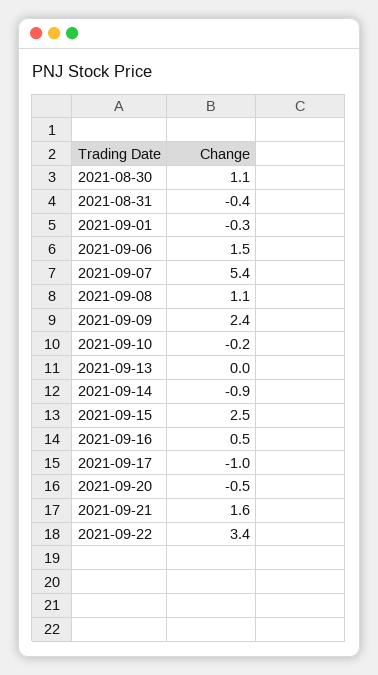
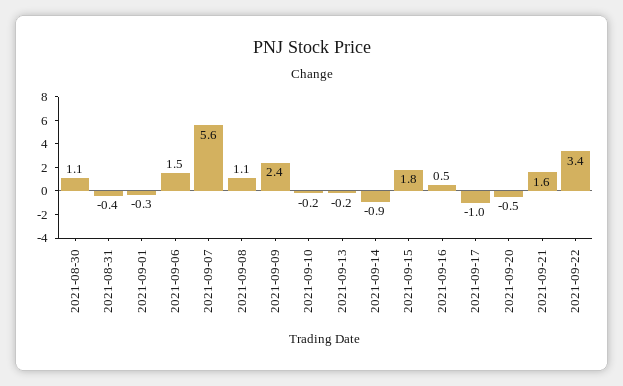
2021-09-07: 5.4 -> 5.6
2021-09-13: 0 -> -0.2
2021-09-15: 2.5 -> 1.8

